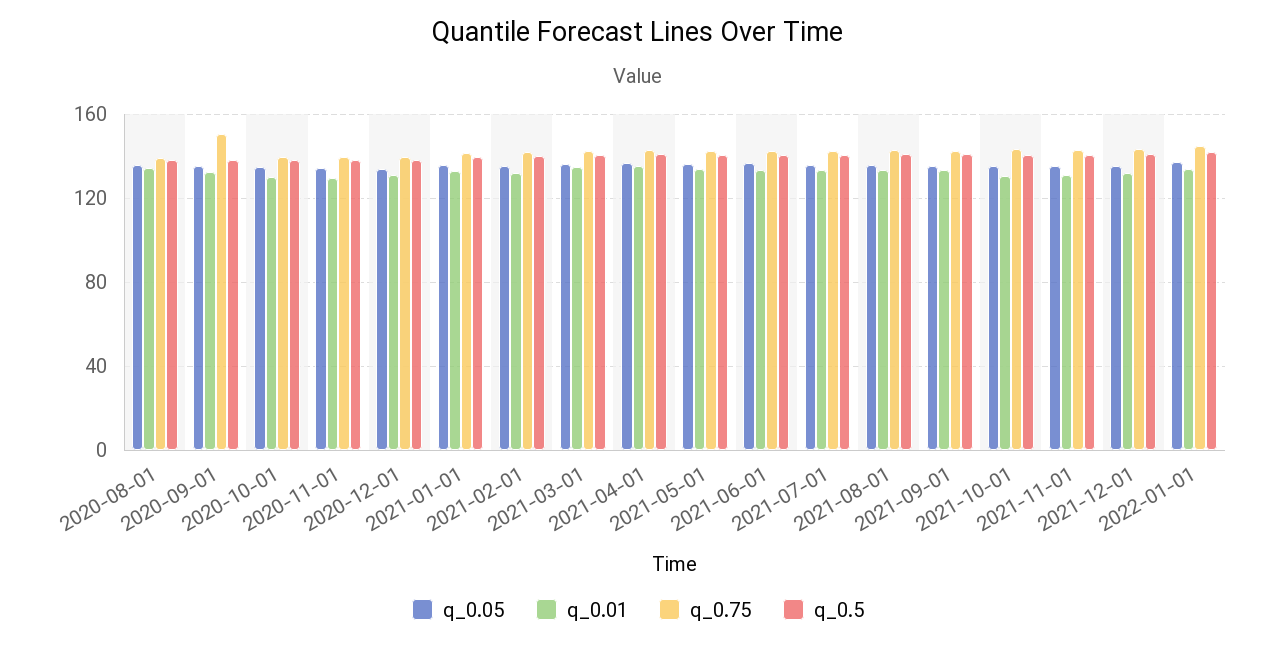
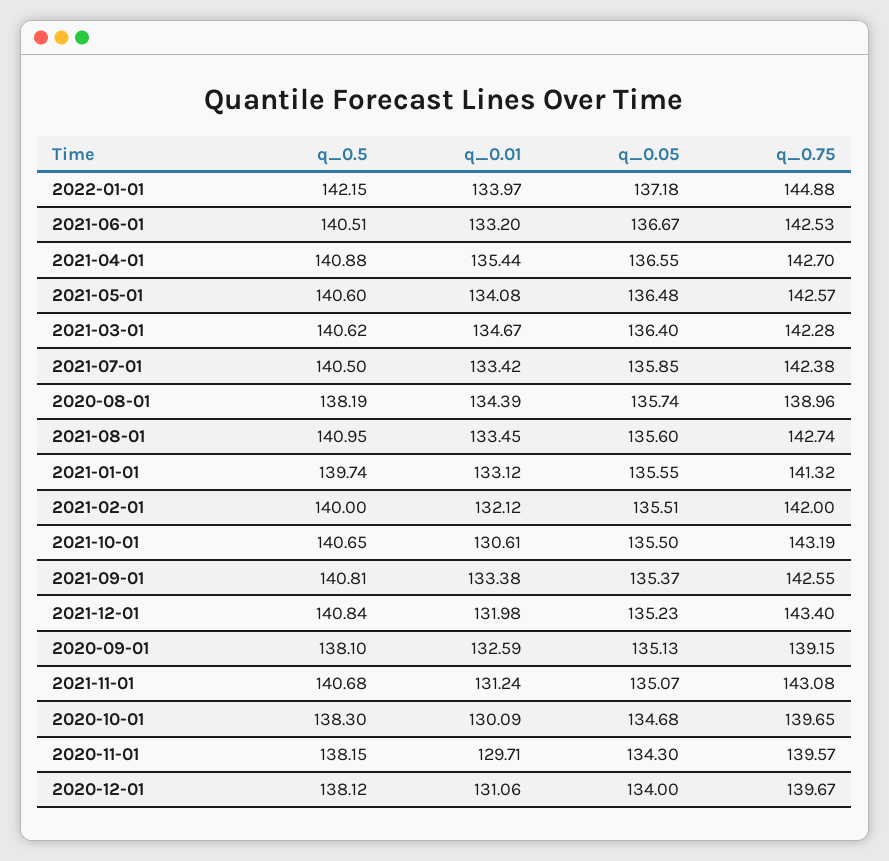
q_0.75, 2020-09-01: 150 -> 139.15

